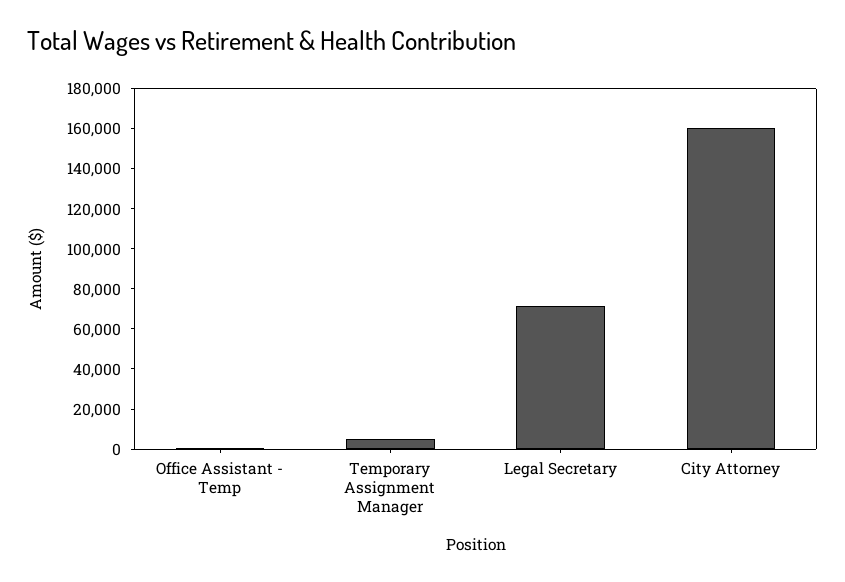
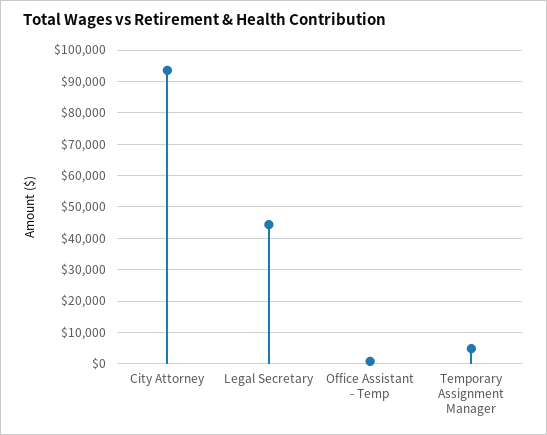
Legal Secretary: 70000 -> 44000
City Attorney: 160000 -> 94000

